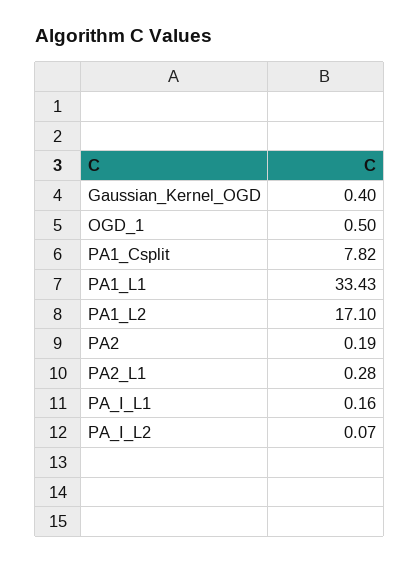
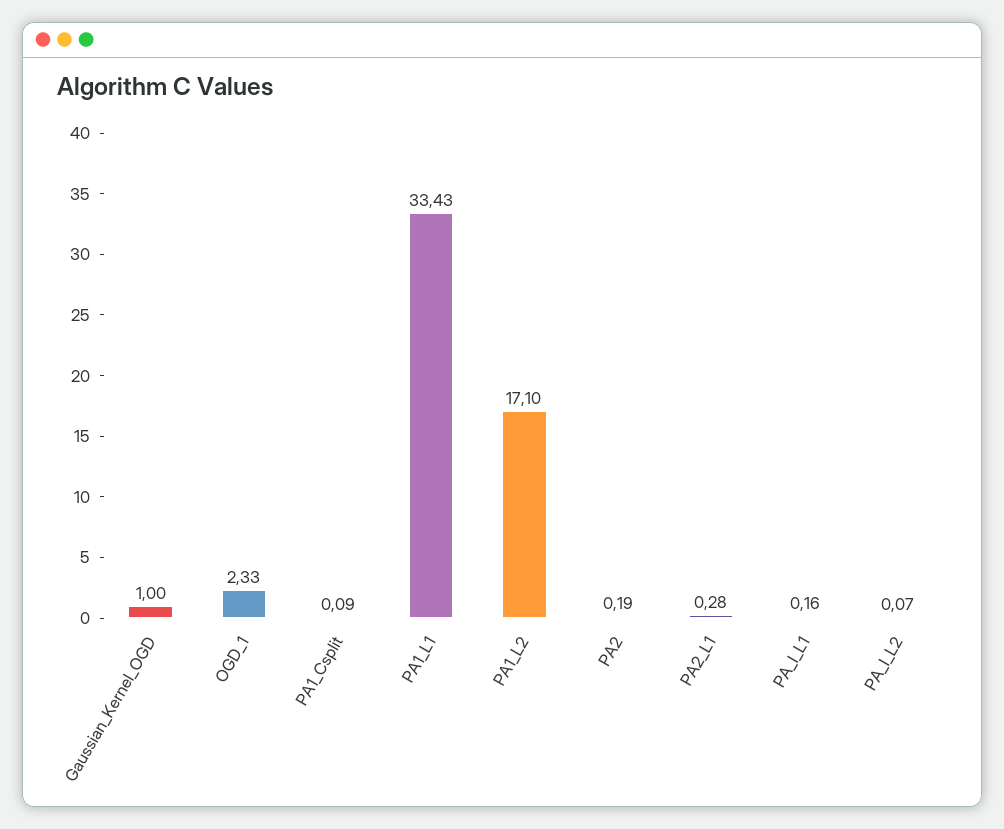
Gaussian_Kernel_OGD: 0.4 -> 1
OGD_1: 0.5 -> 2.33
PA1_Csplit: 7.82 -> 0.09

